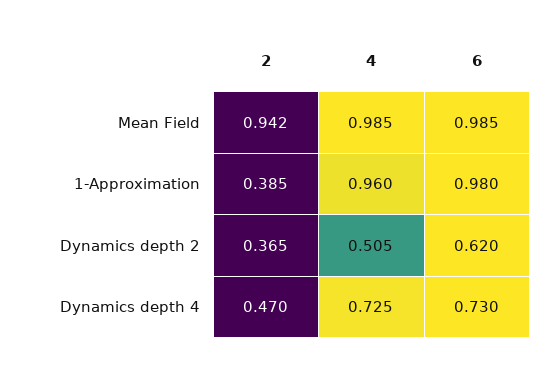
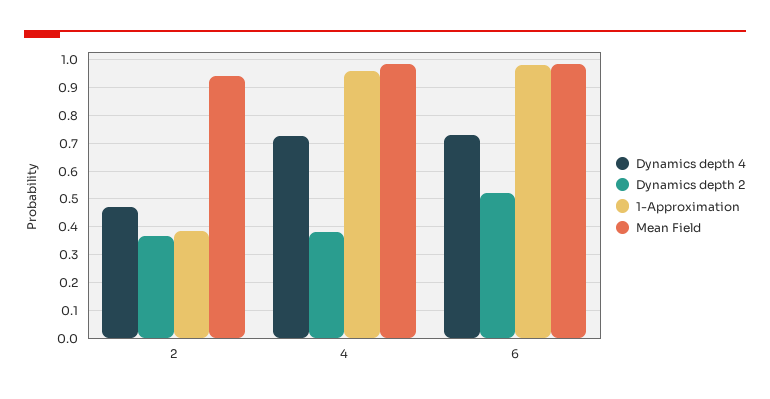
Dynamics depth 2, 4: 0.505 -> 0.375
Dynamics depth 2, 6: 0.62 -> 0.525

